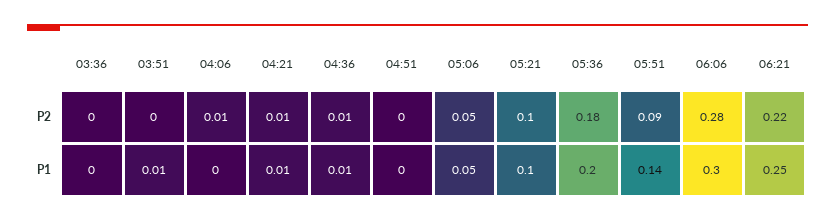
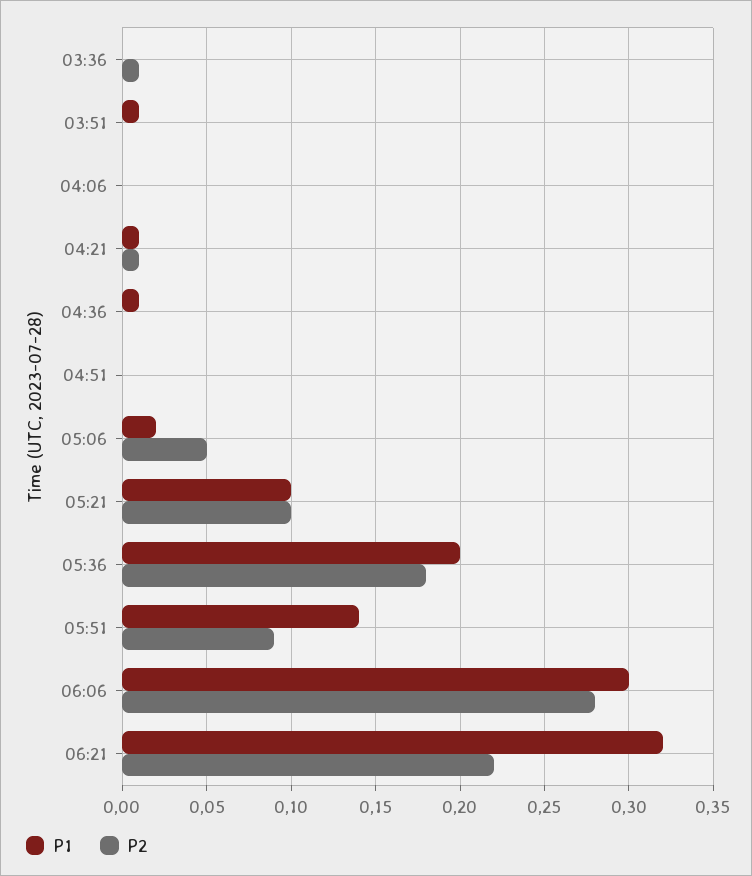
P2, 03:36: 0 -> 0.01
P2, 04:06: 0.01 -> 0
P2, 04:36: 0.01 -> 0
P1, 05:06: 0.05 -> 0.02
P1, 06:21: 0.25 -> 0.32

